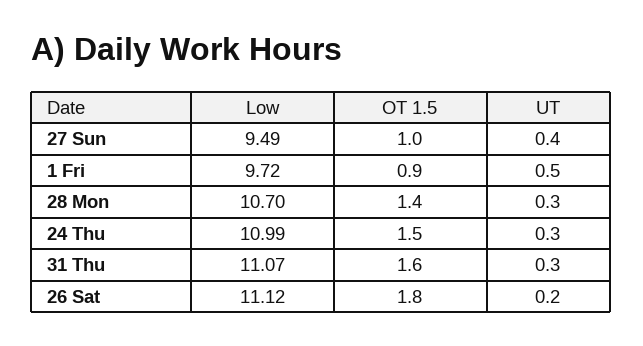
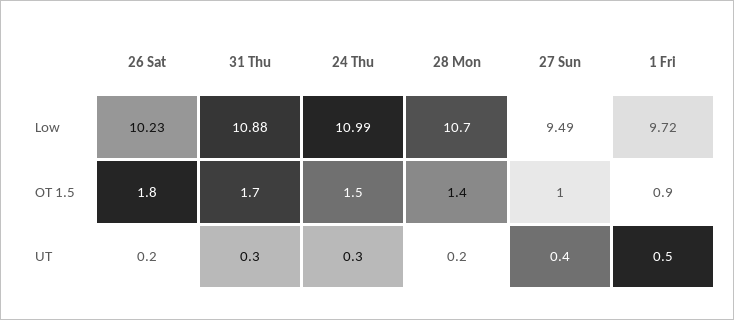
UT, 28 Mon: 0.3 -> 0.2
Low, 31 Thu: 11.07 -> 10.88
OT 1.5, 31 Thu: 1.6 -> 1.7
Low, 26 Sat: 11.12 -> 10.23

